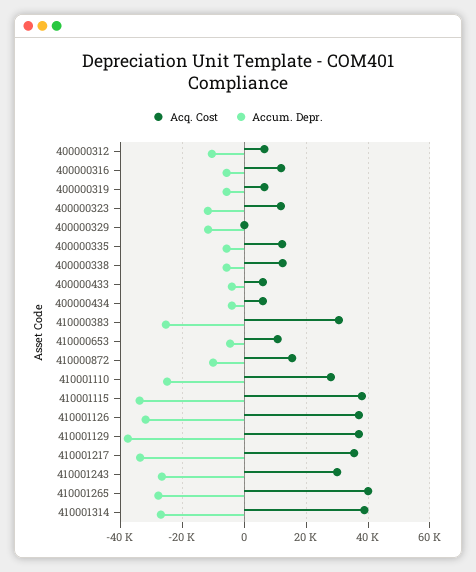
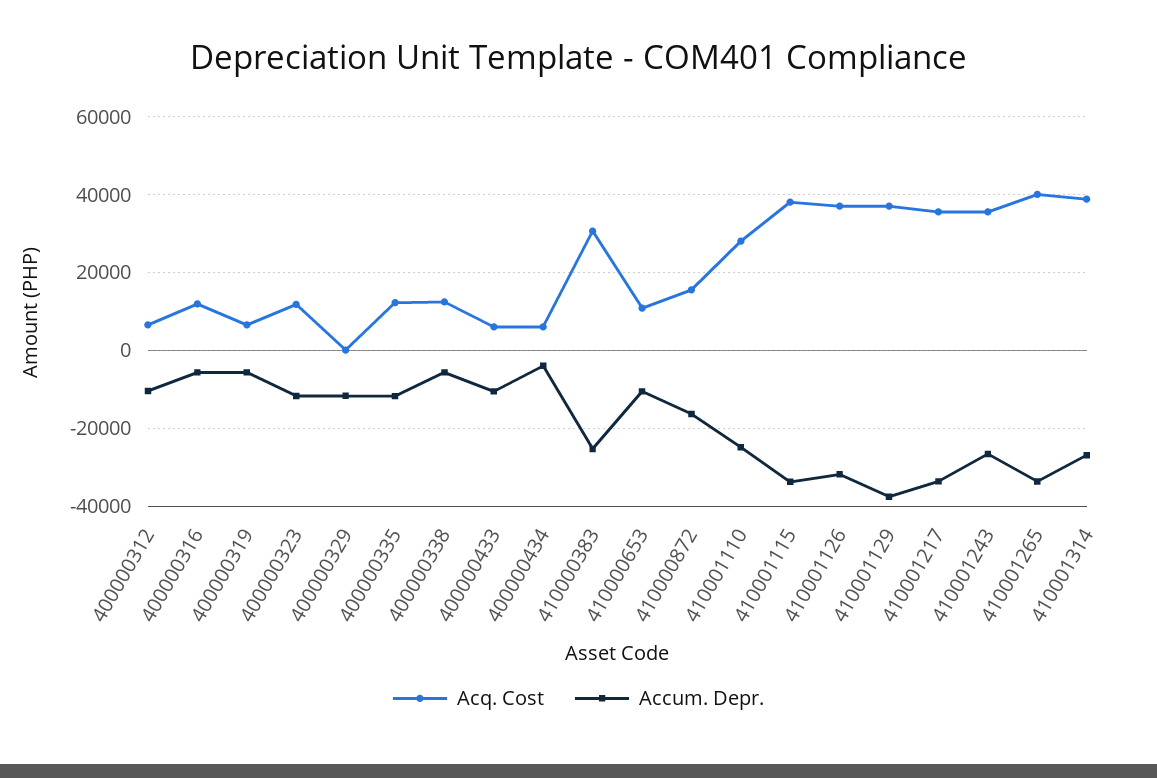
Accum. Depr., 400000335: -6000 -> -12000
Accum. Depr., 400000433: -4000 -> -10000
Accum. Depr., 410000653: -4000 -> -10000
Accum. Depr., 410000872: -10000 -> -16000
Acq. Cost, 410001243: 30000 -> 36000
Accum. Depr., 410001265: -28000 -> -34000

